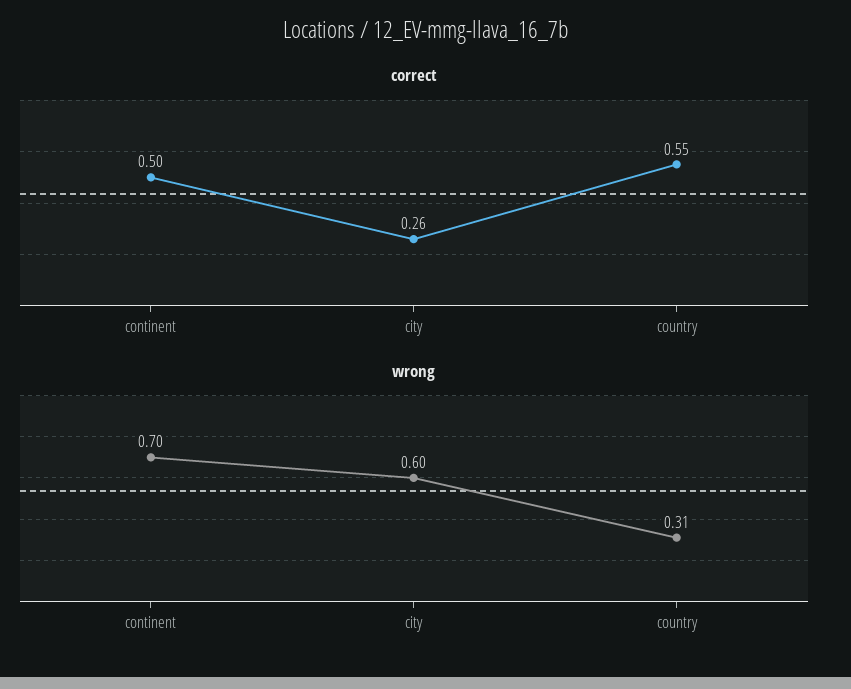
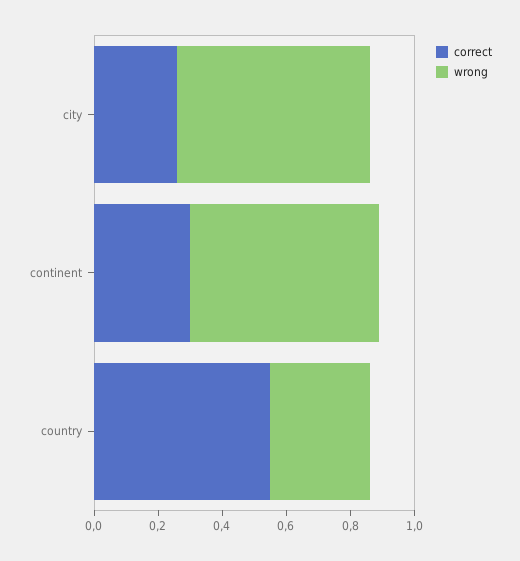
correct, continent: 0.5 -> 0.3
wrong, continent: 0.7 -> 0.6

